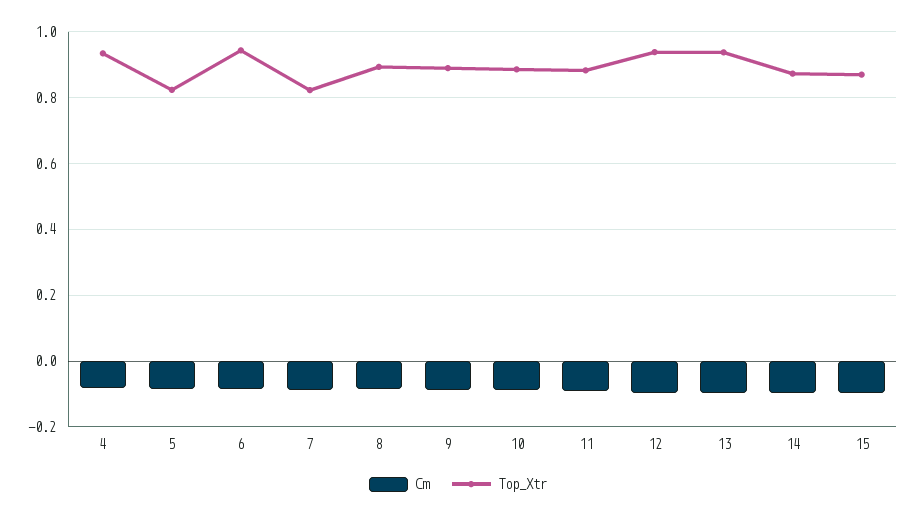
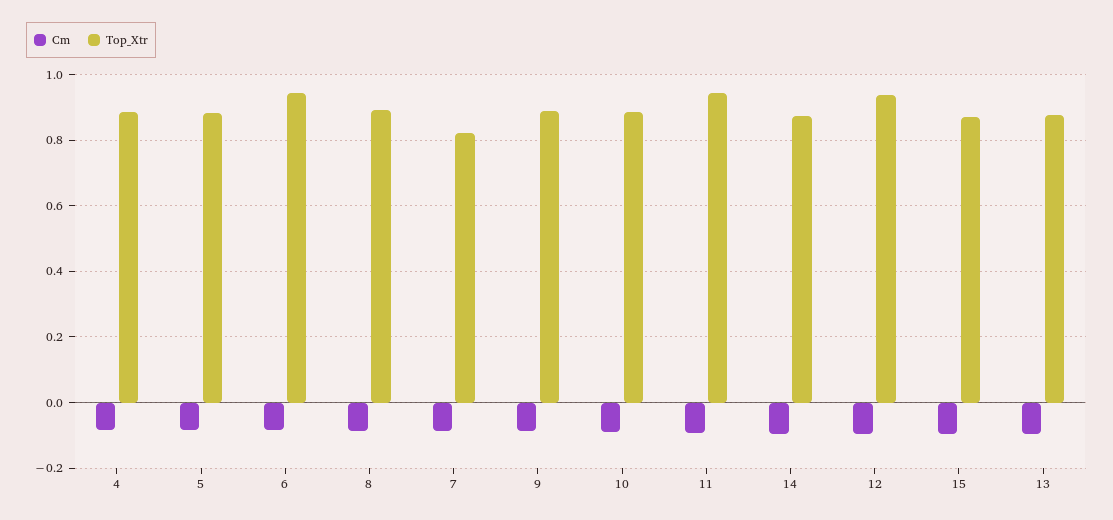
Top_Xtr, 4: 0.94 -> 0.88
Top_Xtr, 5: 0.82 -> 0.88
Top_Xtr, 11: 0.88 -> 0.94
Top_Xtr, 13: 0.94 -> 0.88

